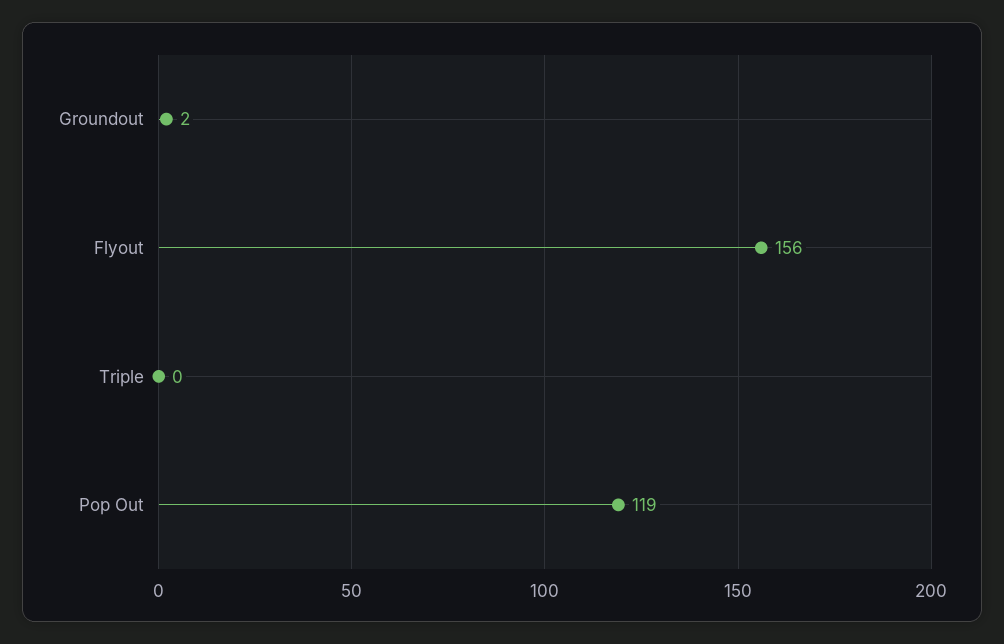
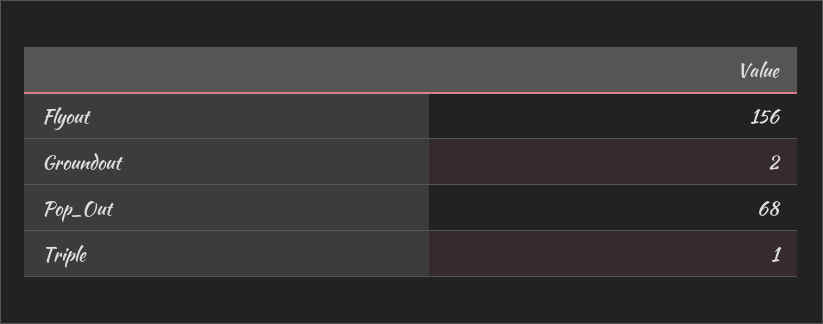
Triple: 0 -> 1
Pop Out: 119 -> 68

